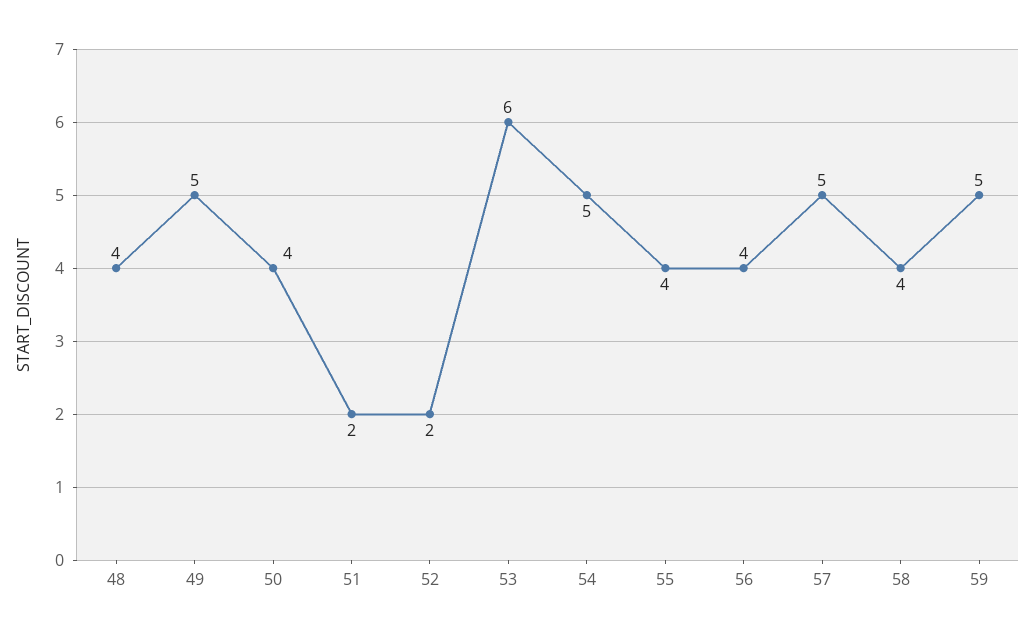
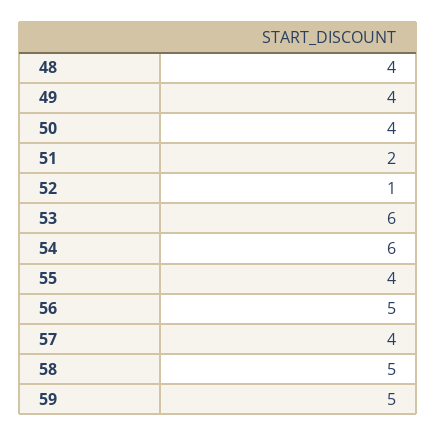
49: 5 -> 4
52: 2 -> 1
54: 5 -> 6
56: 4 -> 5
57: 5 -> 4
58: 4 -> 5

